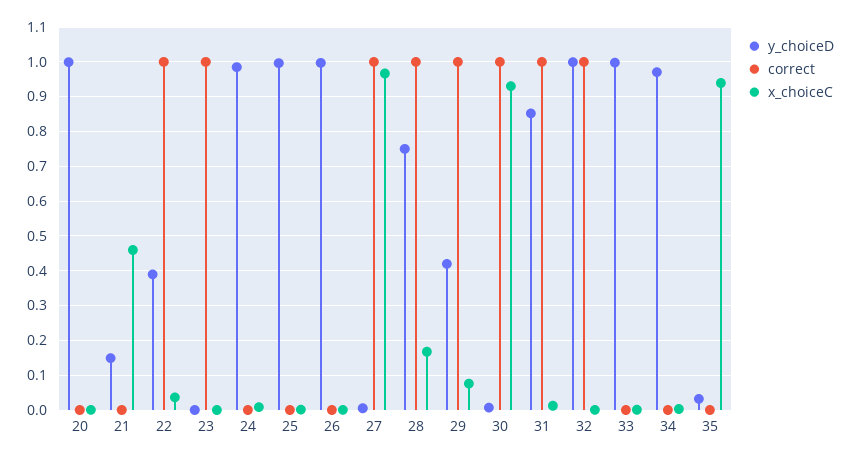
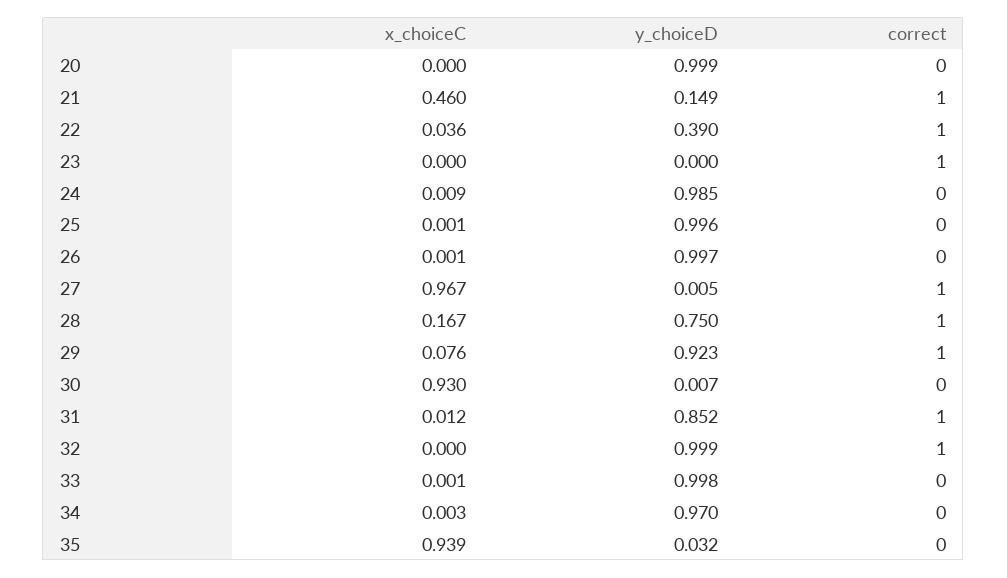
correct, 21: 0 -> 1
y_choiceD, 29: 0.42 -> 0.923
correct, 30: 1 -> 0

